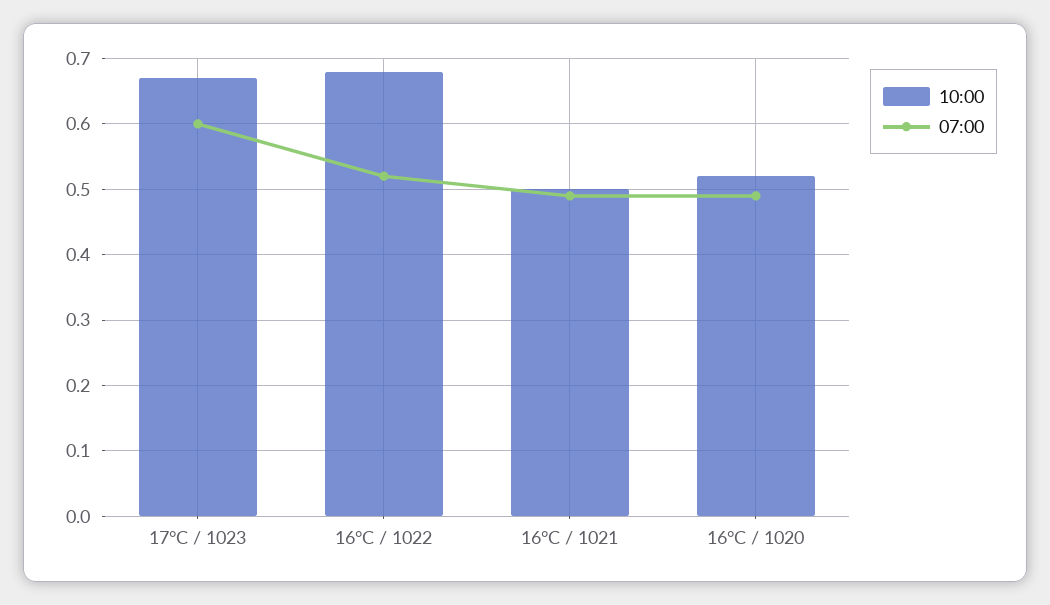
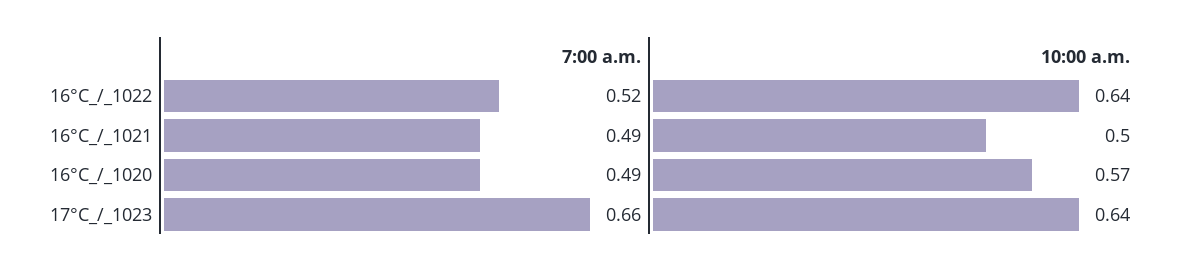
10:00, 17°C / 1023: 0.67 -> 0.64
07:00, 17°C / 1023: 0.6 -> 0.66
10:00, 16°C / 1022: 0.68 -> 0.64
10:00, 16°C / 1020: 0.52 -> 0.57

